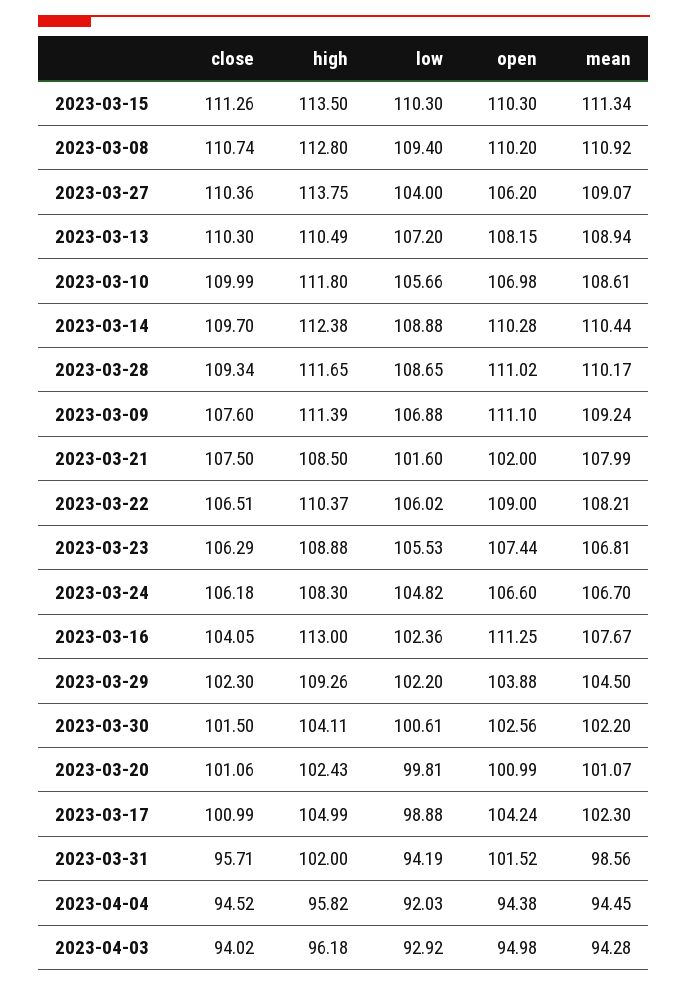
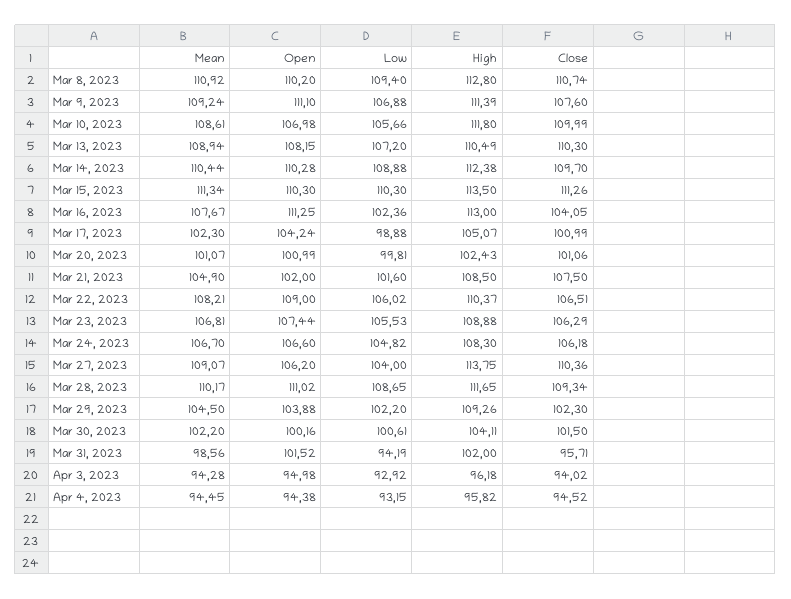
mean, 2023-03-21: 107.99 -> 104.9
open, 2023-03-30: 102.56 -> 100.16
high, 2023-03-17: 104.99 -> 105.07
low, 2023-04-04: 92.03 -> 93.15

